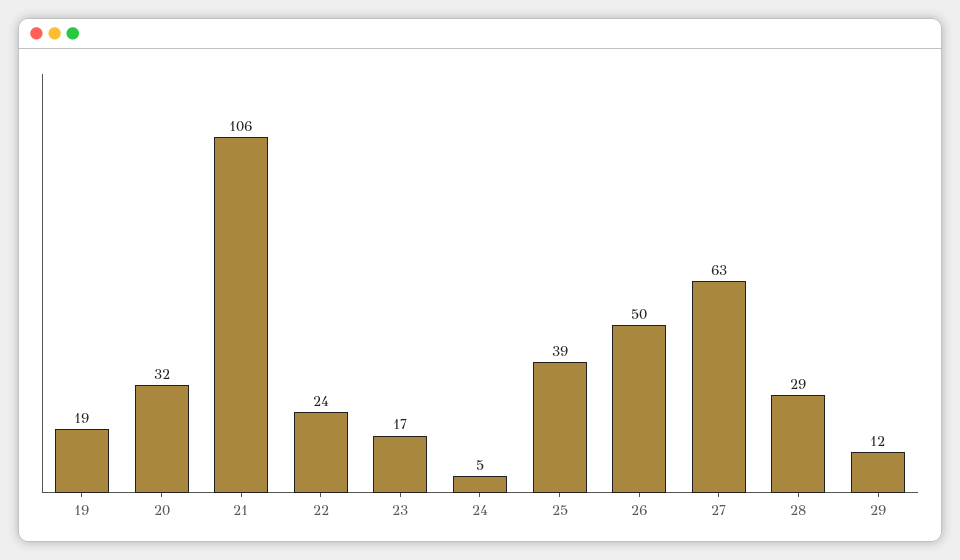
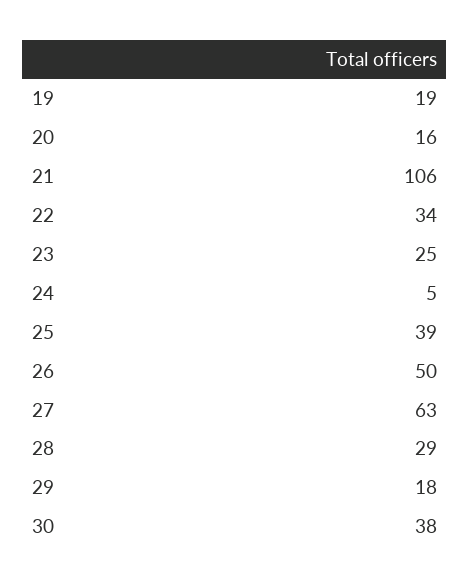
20: 32 -> 16
22: 24 -> 34
23: 17 -> 25
29: 12 -> 18
30: none -> 38

